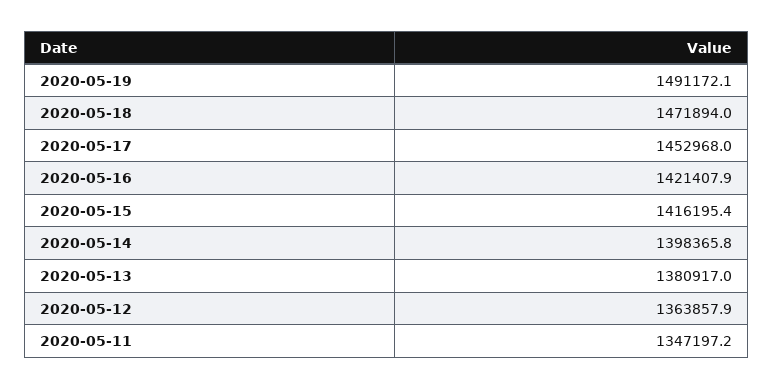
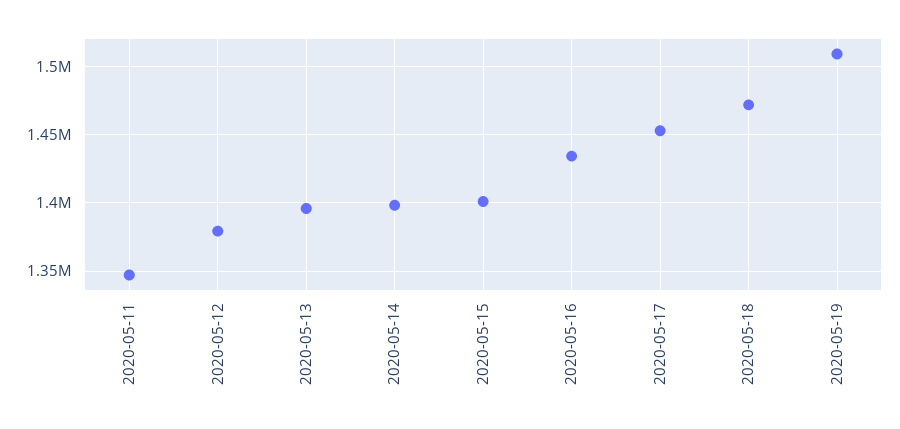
2020-05-19: 1491172.1 -> 1510000
2020-05-16: 1421407.9 -> 1435000
2020-05-15: 1416195.4 -> 1400000
2020-05-13: 1380917 -> 1395000
2020-05-12: 1363857.9 -> 1380000

